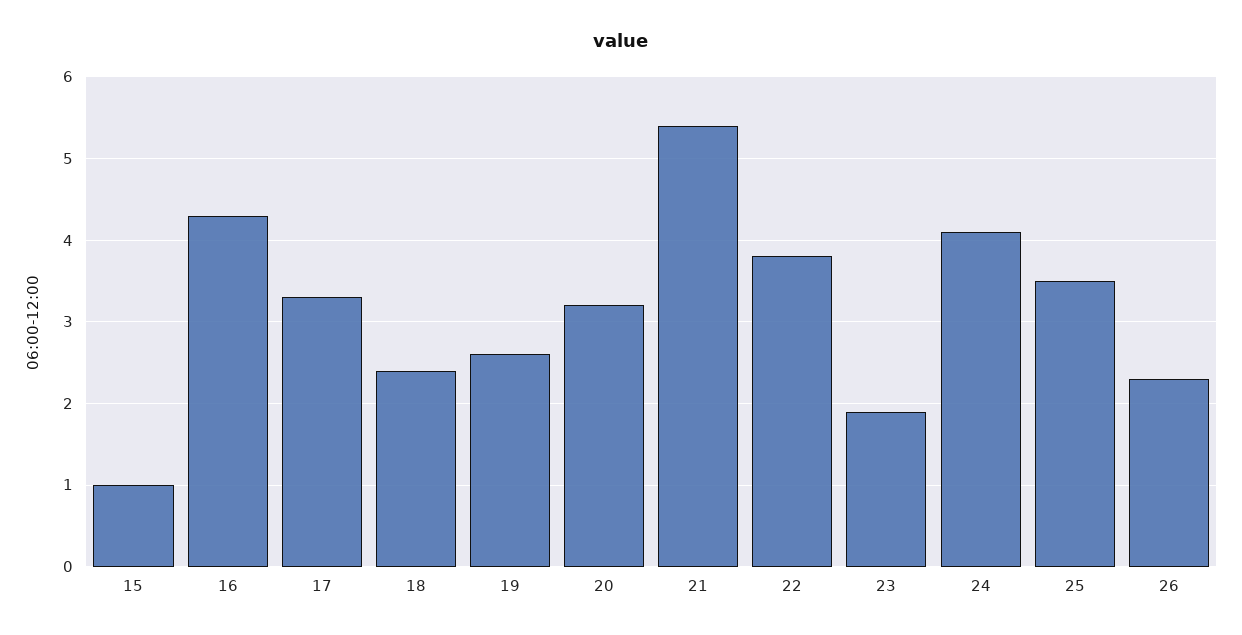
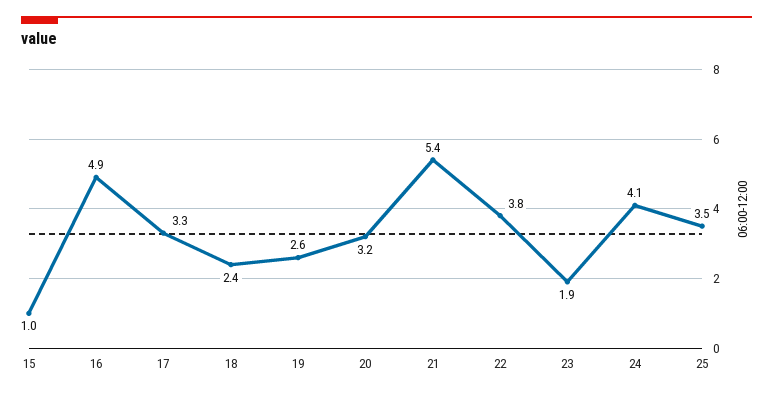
16: 4.3 -> 4.9
26: 2.3 -> none

